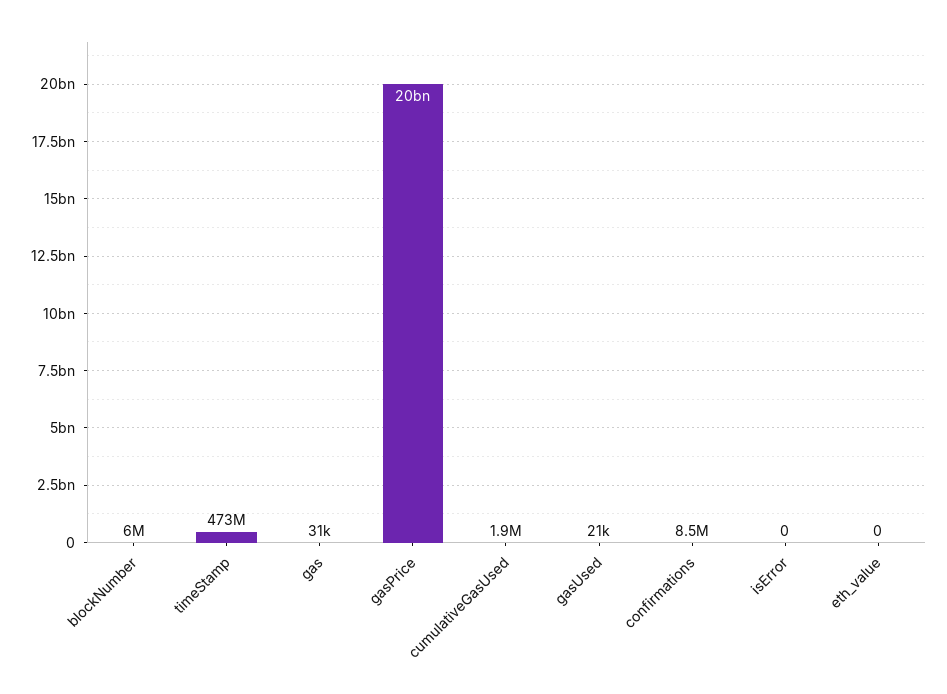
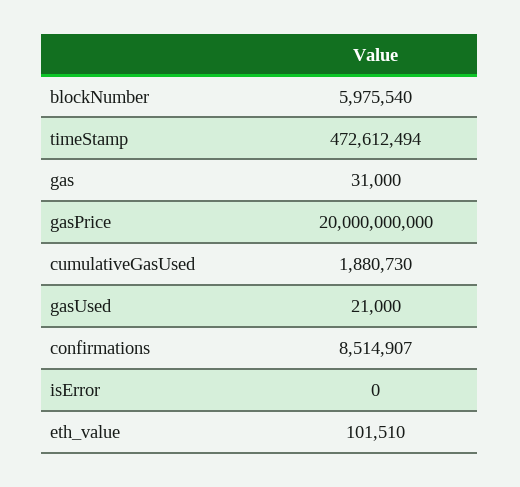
eth_value: 0 -> 101510

